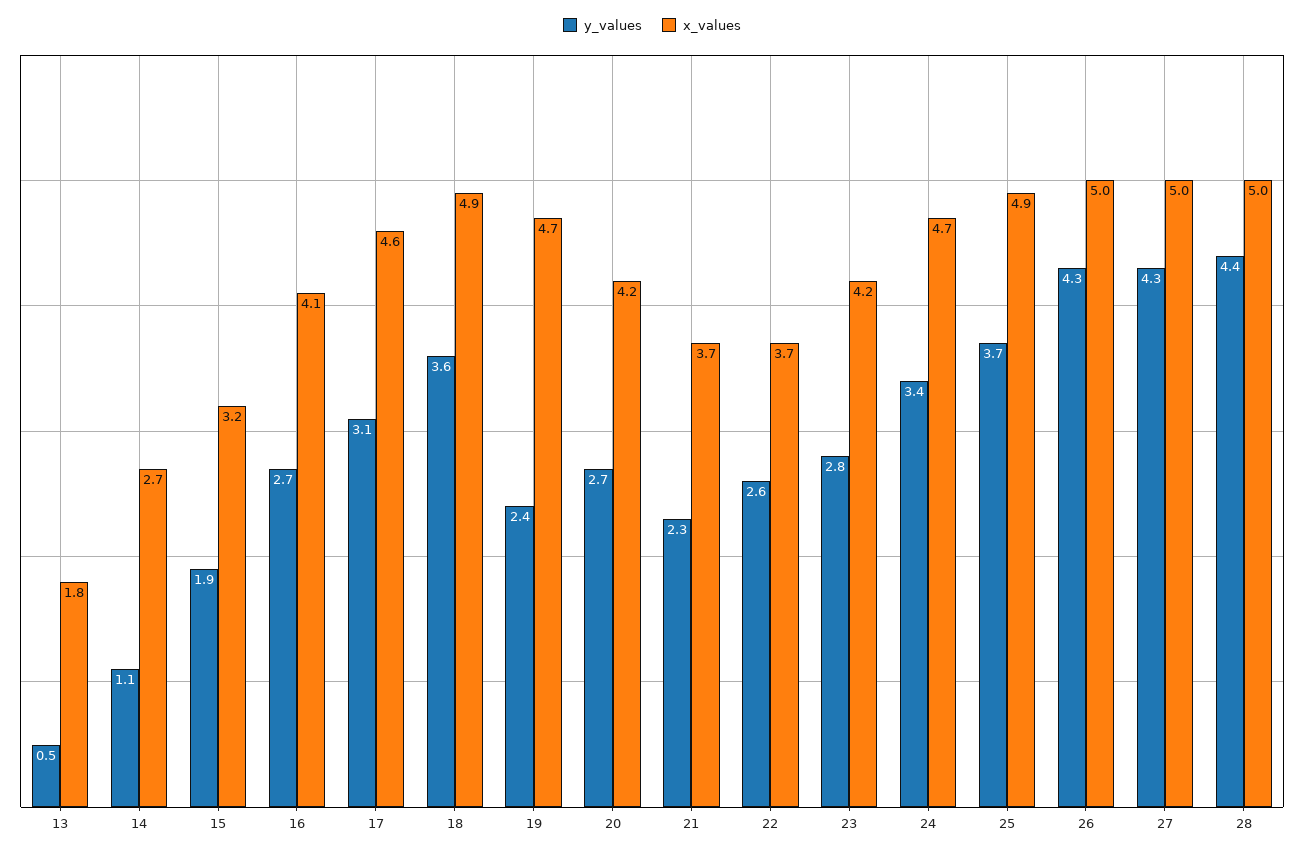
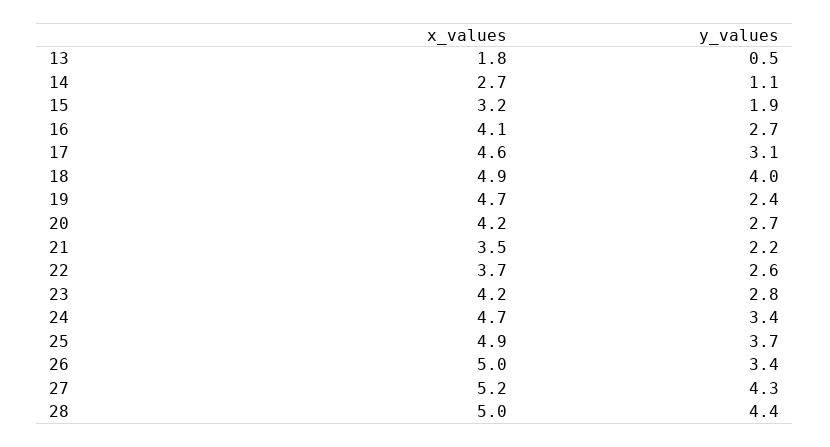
y_values, 18: 3.6 -> 4
y_values, 21: 2.3 -> 2.2
x_values, 21: 3.7 -> 3.5
y_values, 26: 4.3 -> 3.4
x_values, 27: 5 -> 5.2

